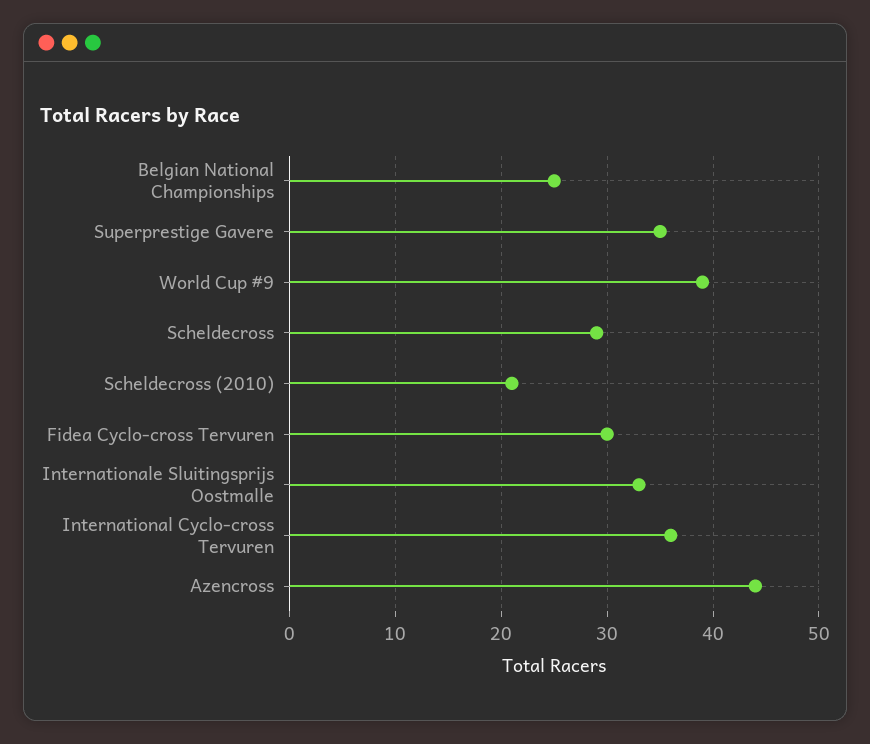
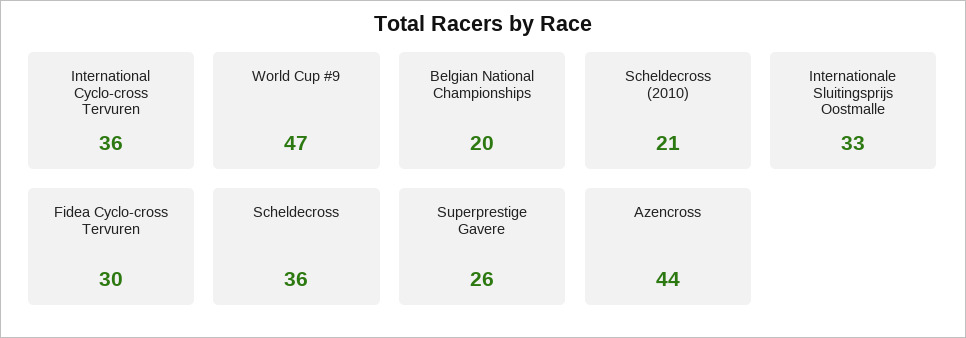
Belgian National Championships: 25 -> 20
Superprestige Gavere: 35 -> 26
World Cup #9: 39 -> 47
Scheldecross: 29 -> 36

